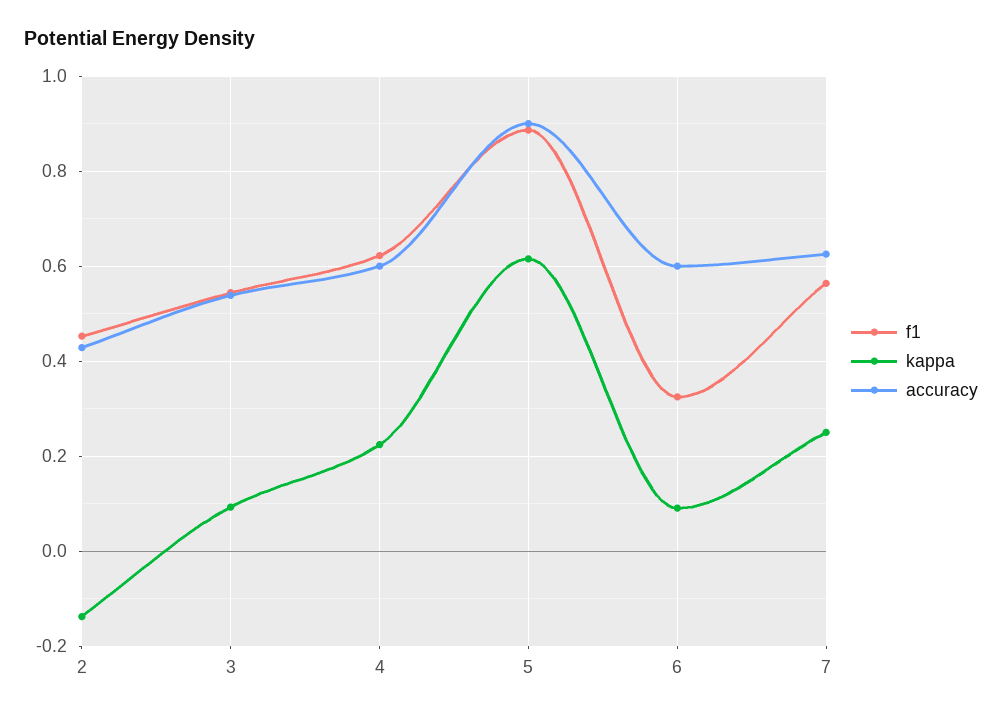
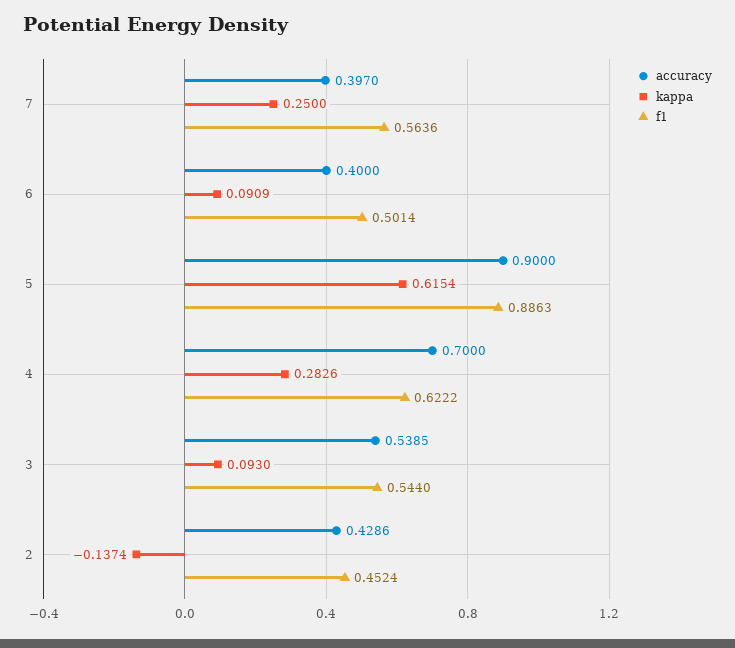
kappa, 4: 0.22 -> 0.2826
accuracy, 4: 0.6 -> 0.7
f1, 6: 0.32 -> 0.5014
accuracy, 6: 0.6 -> 0.4
accuracy, 7: 0.62 -> 0.397

